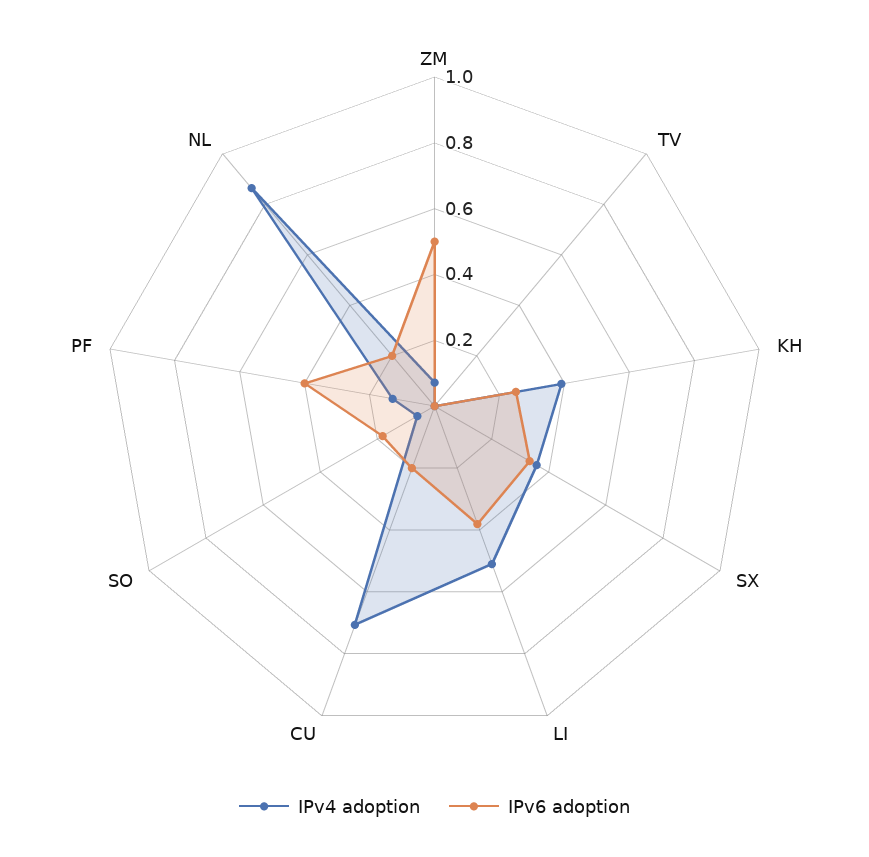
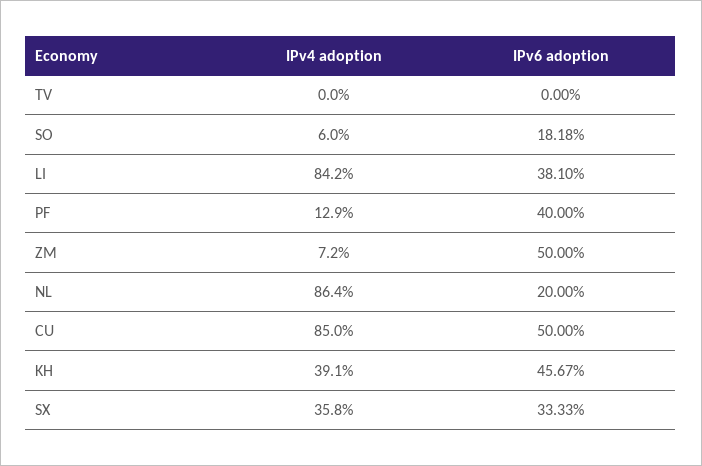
IPv6 adoption, KH: 0.25 -> 0.4567
IPv4 adoption, LI: 0.5 -> 0.842
IPv4 adoption, CU: 0.7 -> 0.85
IPv6 adoption, CU: 0.2 -> 0.5

